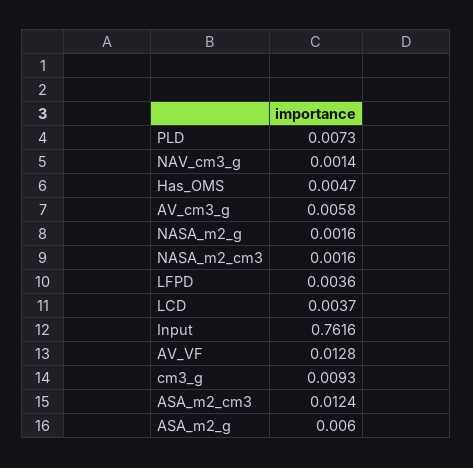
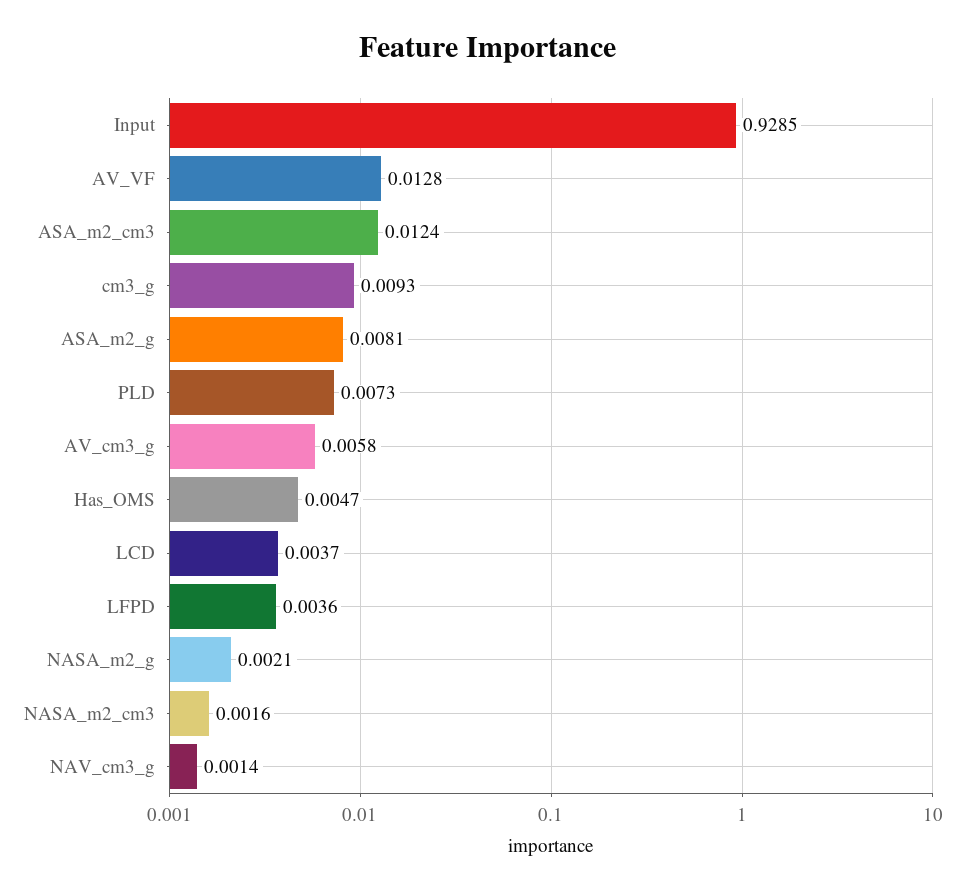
NASA_m2_g: 0.0016 -> 0.0021
Input: 0.7616 -> 0.9285
ASA_m2_g: 0.006 -> 0.0081

